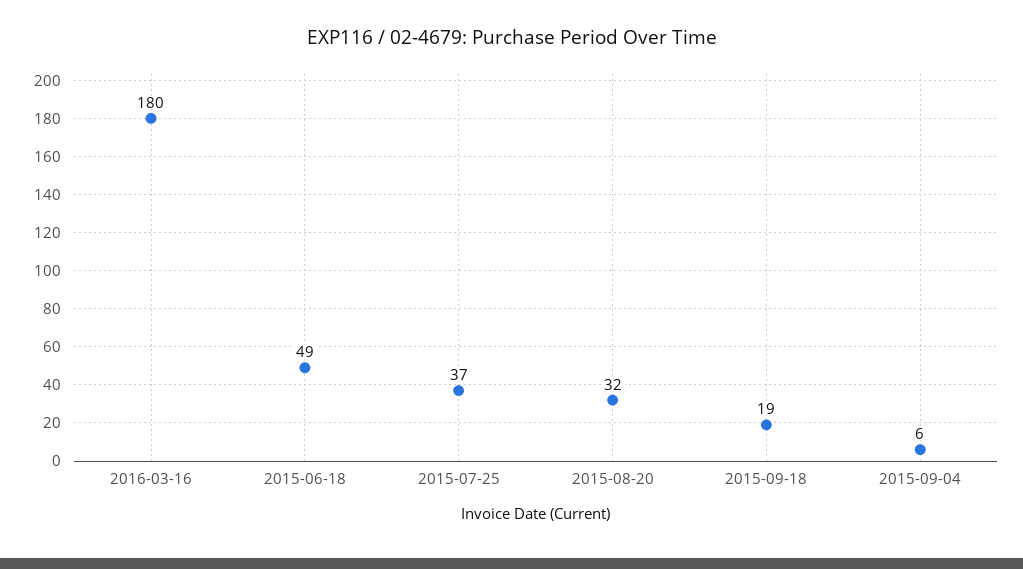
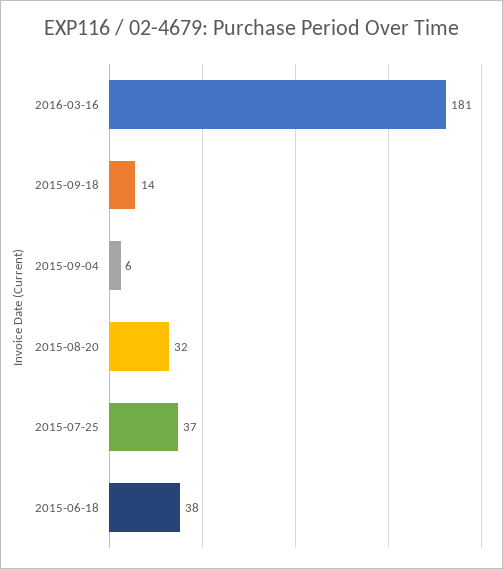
2016-03-16: 180 -> 181
2015-06-18: 49 -> 38
2015-09-18: 19 -> 14

